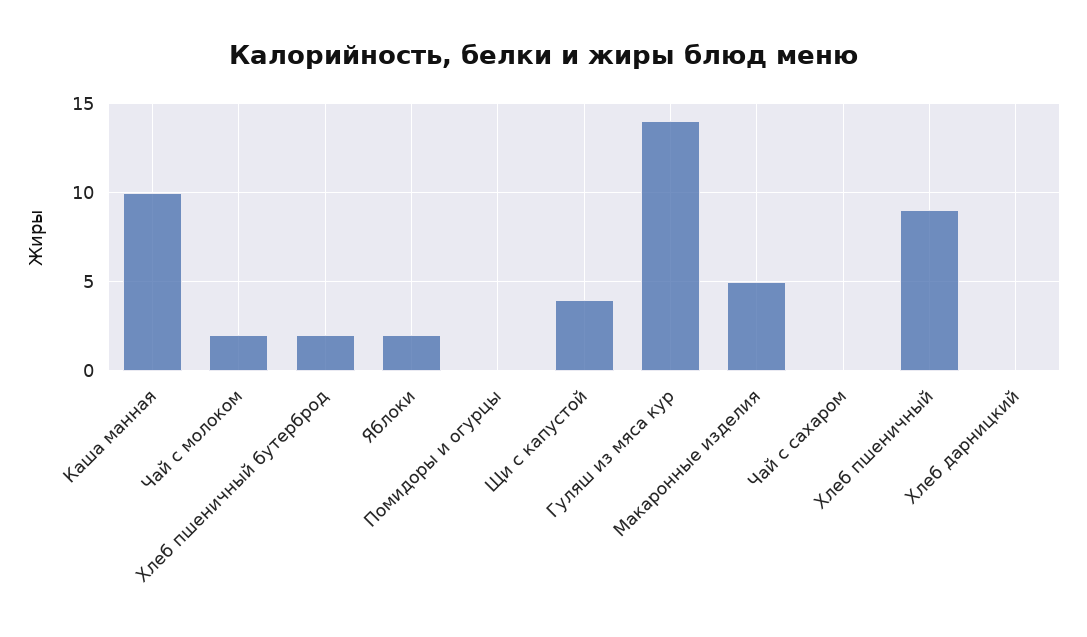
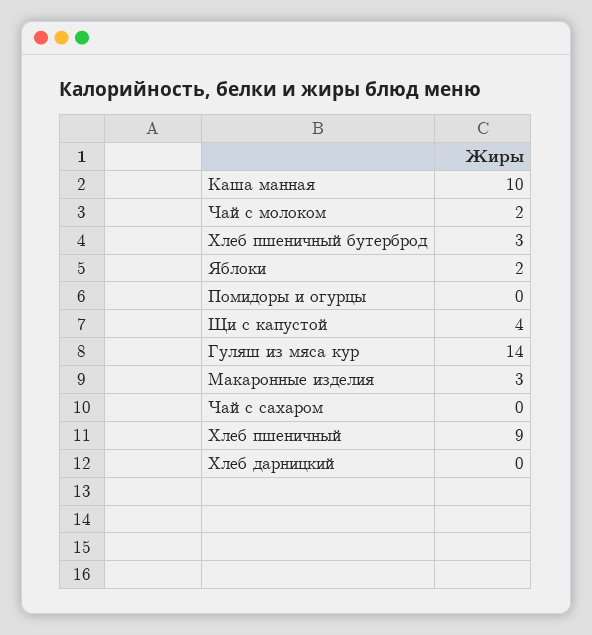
Хлеб пшеничный бутерброд: 2 -> 3
Макаронные изделия: 5 -> 3

